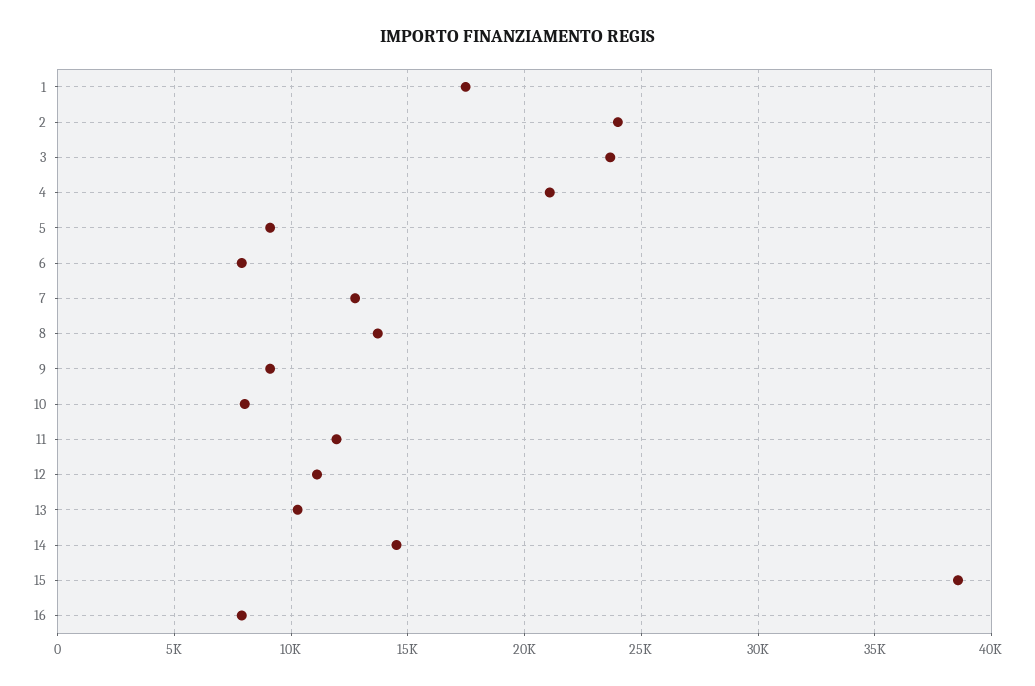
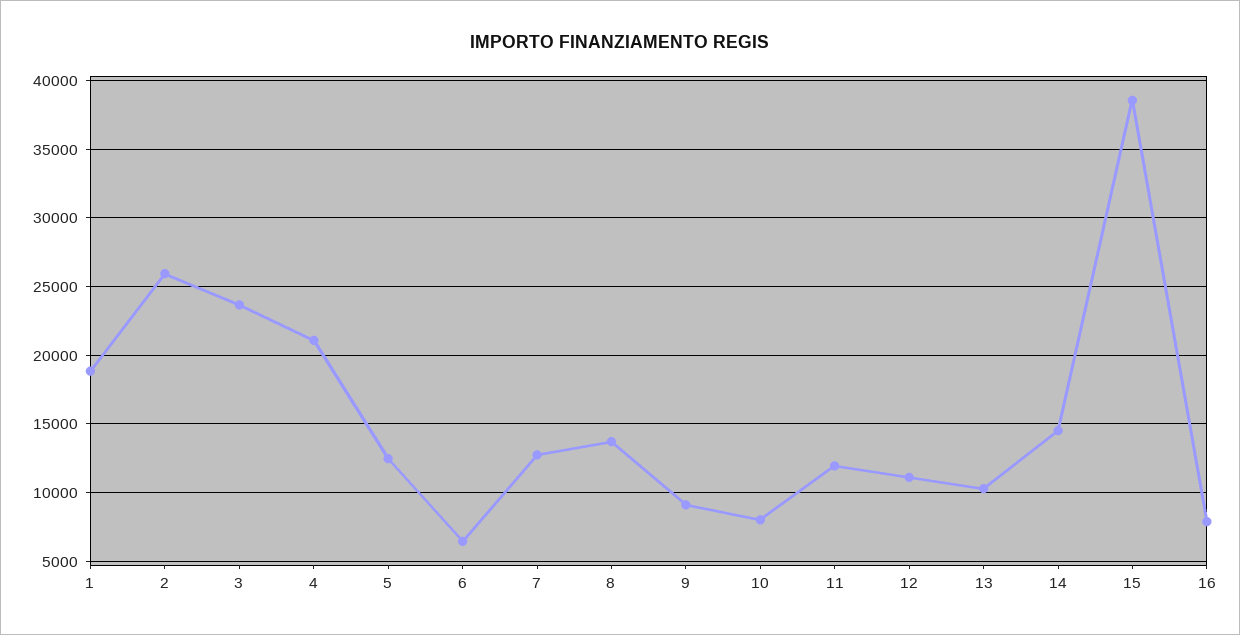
1: 17500 -> 19000
2: 24000 -> 26000
5: 9000 -> 12500
6: 8000 -> 6500

